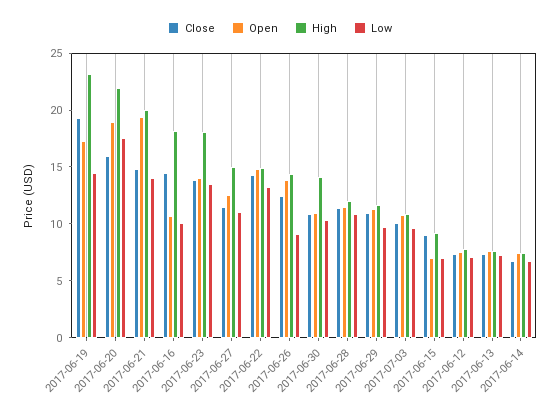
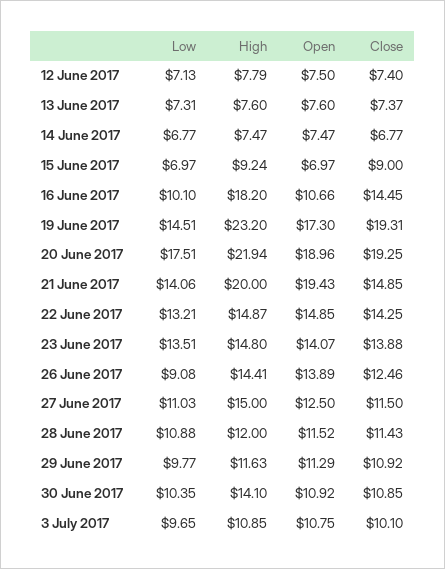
Close, 2017-06-20: 16 -> 19.25
High, 2017-06-23: 18 -> 14.8

